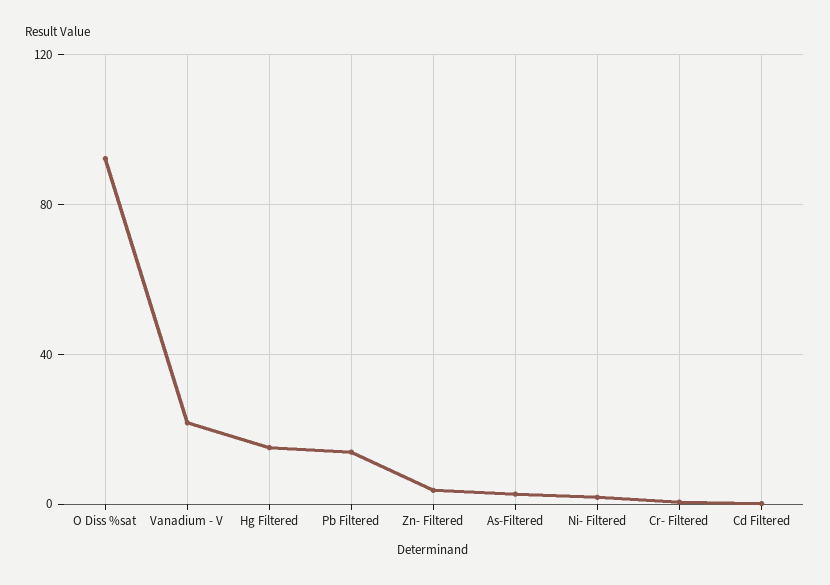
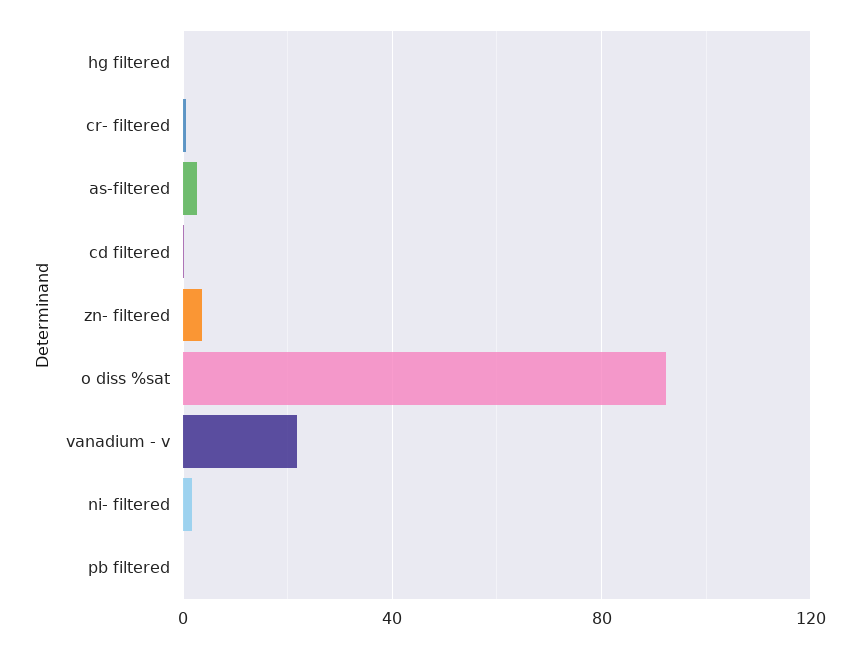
Hg Filtered: 15 -> 0
Pb Filtered: 15 -> 0

